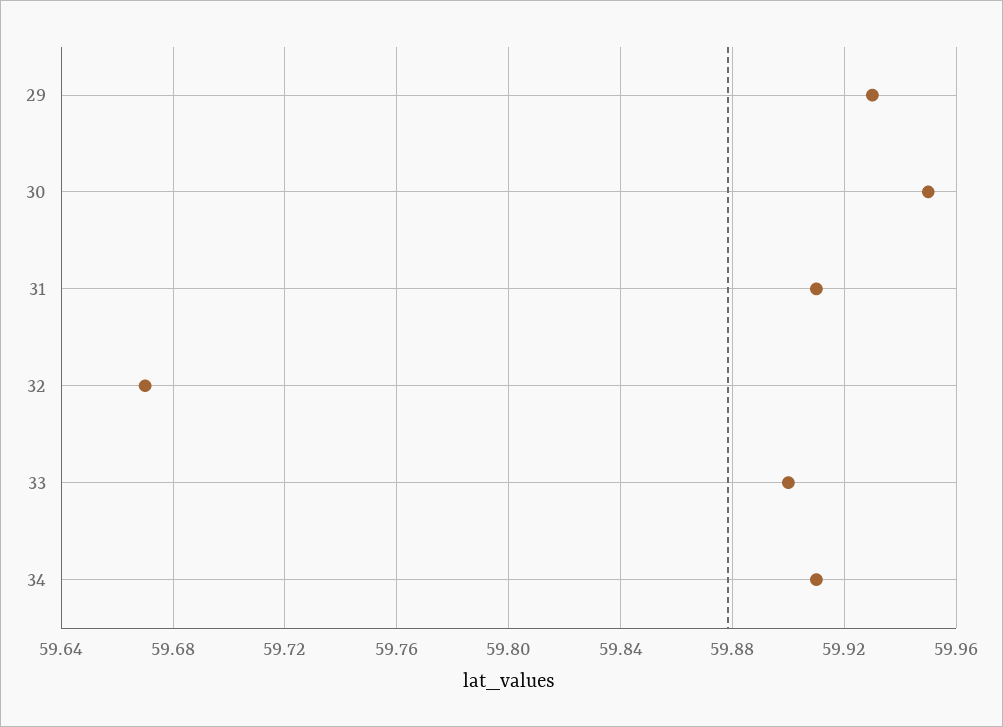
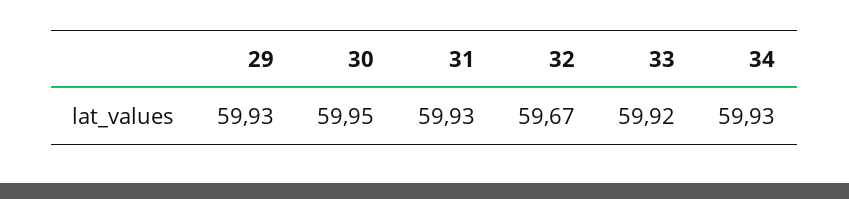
31: 59.91 -> 59.93
33: 59.9 -> 59.92
34: 59.91 -> 59.93

